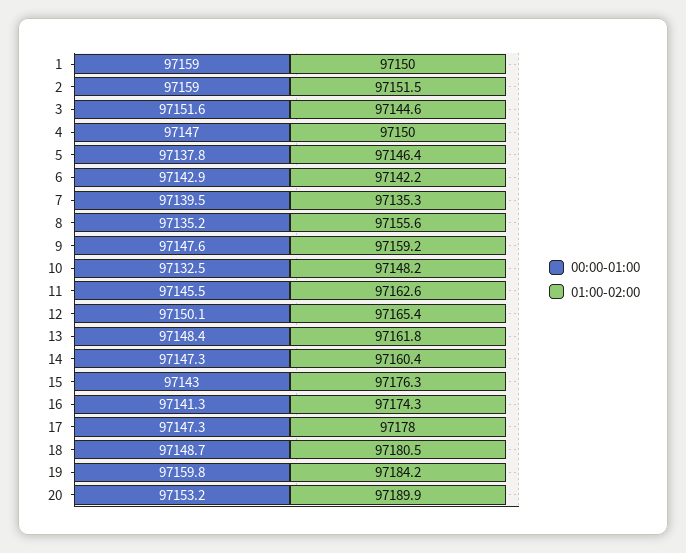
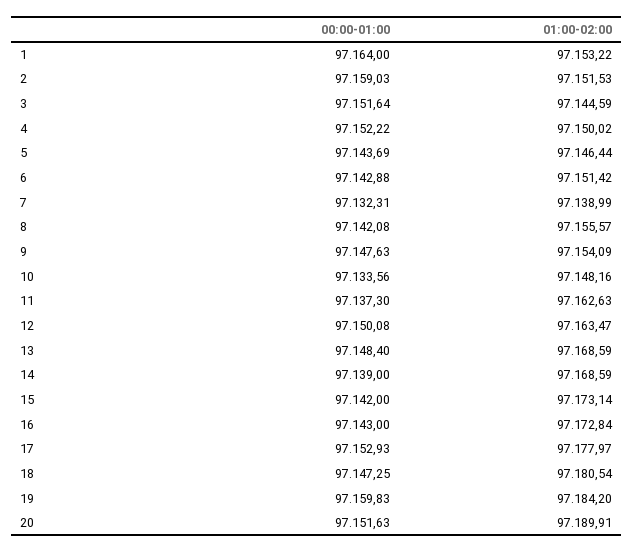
00:00-01:00, 1: 97159 -> 97164
01:00-02:00, 1: 97150 -> 97153.22
00:00-01:00, 4: 97147 -> 97152.22
00:00-01:00, 5: 97137.8 -> 97143.69
01:00-02:00, 6: 97142.2 -> 97151.42
00:00-01:00, 7: 97139.5 -> 97132.31
01:00-02:00, 7: 97135.3 -> 97138.99
00:00-01:00, 8: 97135.2 -> 97142.08
01:00-02:00, 9: 97159.2 -> 97154.09
00:00-01:00, 10: 97132.5 -> 97133.56
00:00-01:00, 11: 97145.5 -> 97137.3
01:00-02:00, 12: 97165.4 -> 97163.47
01:00-02:00, 13: 97161.8 -> 97168.59
00:00-01:00, 14: 97147.3 -> 97139
01:00-02:00, 14: 97160.4 -> 97168.59
00:00-01:00, 15: 97143 -> 97142
01:00-02:00, 15: 97176.3 -> 97173.14
00:00-01:00, 16: 97141.3 -> 97143
01:00-02:00, 16: 97174.3 -> 97172.84
00:00-01:00, 17: 97147.3 -> 97152.93
00:00-01:00, 18: 97148.7 -> 97147.25
00:00-01:00, 20: 97153.2 -> 97151.63

